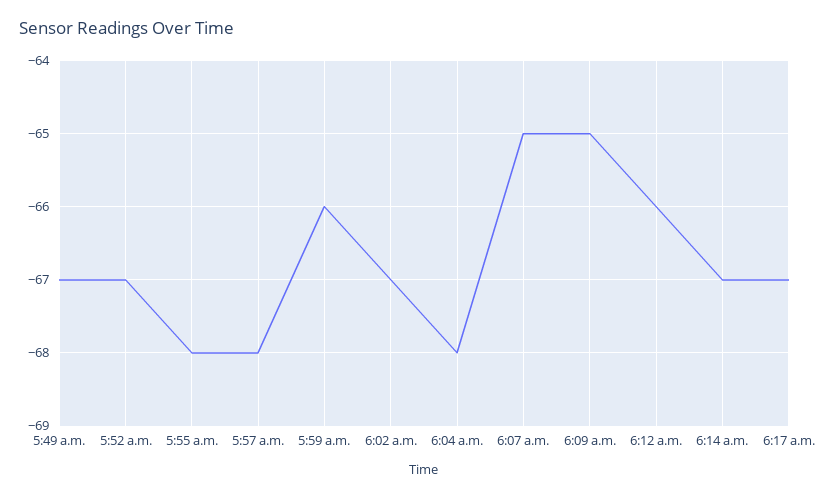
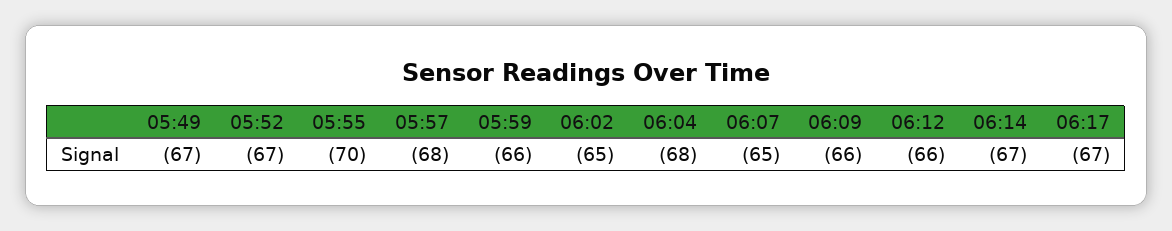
5:55 a.m.: -68 -> -70
6:02 a.m.: -67 -> -65
6:09 a.m.: -65 -> -66

